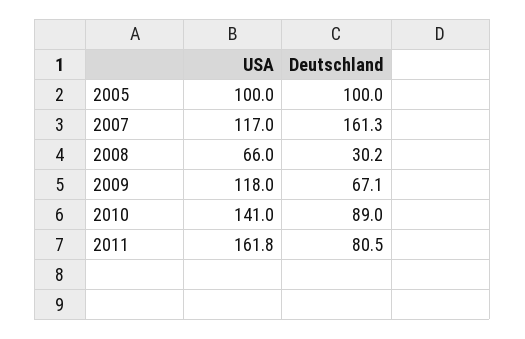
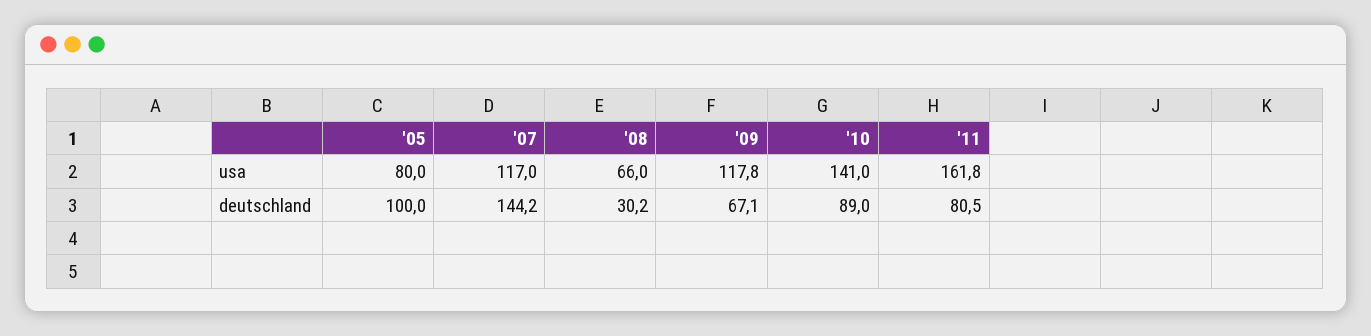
USA, 2005: 100 -> 80
Deutschland, 2007: 161.3 -> 144.2
USA, 2009: 118 -> 117.8

